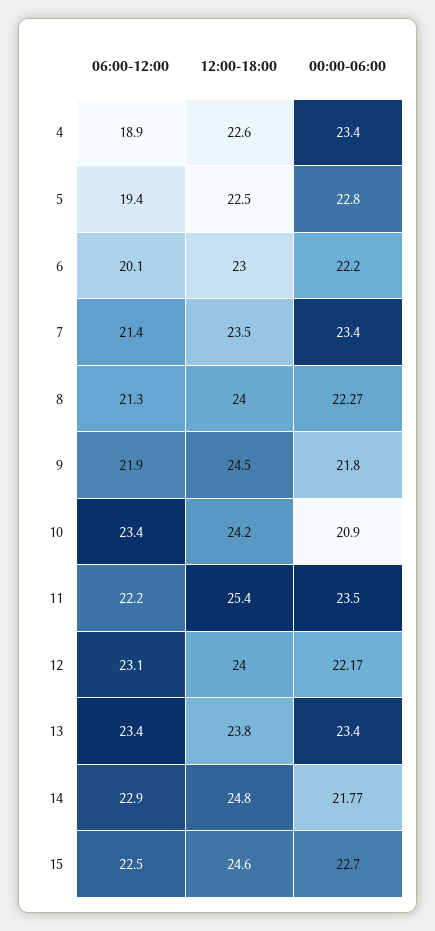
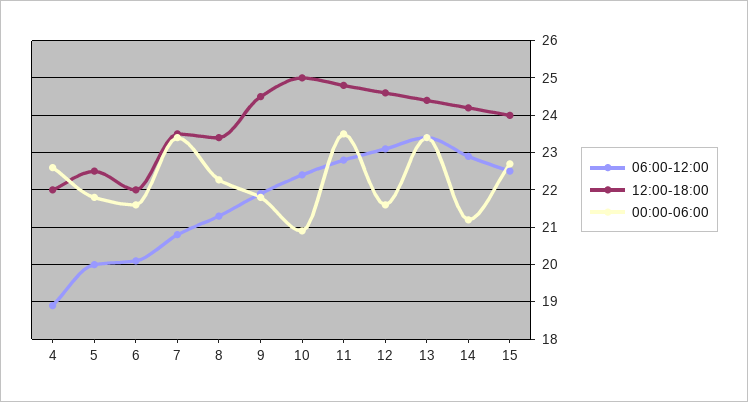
12:00-18:00, 4: 22.6 -> 22
00:00-06:00, 4: 23.4 -> 22.6
06:00-12:00, 5: 19.4 -> 20
00:00-06:00, 5: 22.8 -> 21.8
12:00-18:00, 6: 23 -> 22
00:00-06:00, 6: 22.2 -> 21.6
06:00-12:00, 7: 21.4 -> 20.8
12:00-18:00, 8: 24 -> 23.4
06:00-12:00, 10: 23.4 -> 22.4
12:00-18:00, 10: 24.2 -> 25
06:00-12:00, 11: 22.2 -> 22.8
12:00-18:00, 11: 25.4 -> 24.8
12:00-18:00, 12: 24 -> 24.6
00:00-06:00, 12: 22.17 -> 21.6
12:00-18:00, 13: 23.8 -> 24.4
12:00-18:00, 14: 24.8 -> 24.2
00:00-06:00, 14: 21.77 -> 21.2
12:00-18:00, 15: 24.6 -> 24

